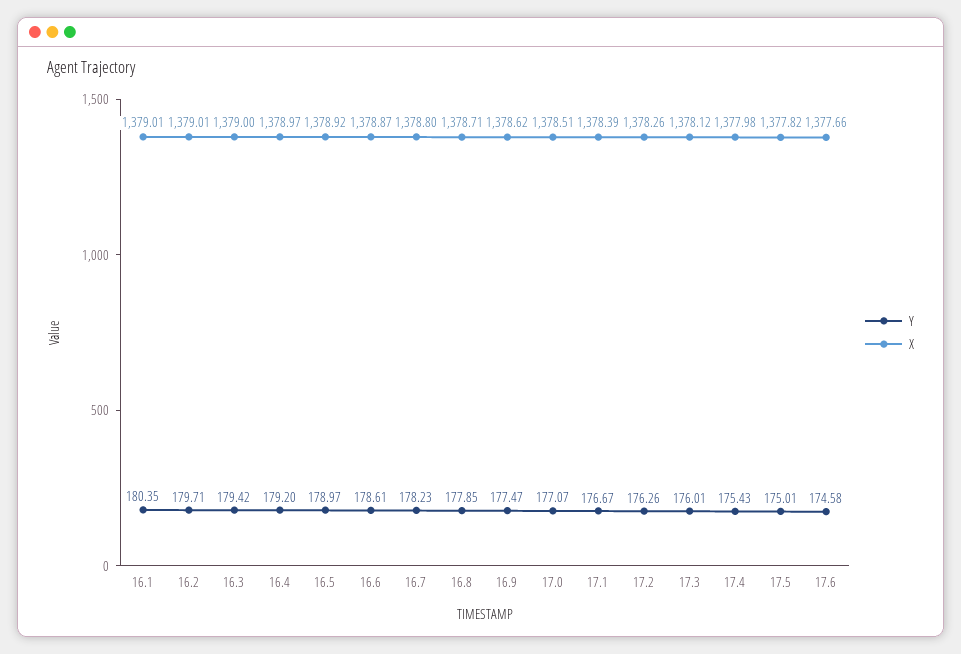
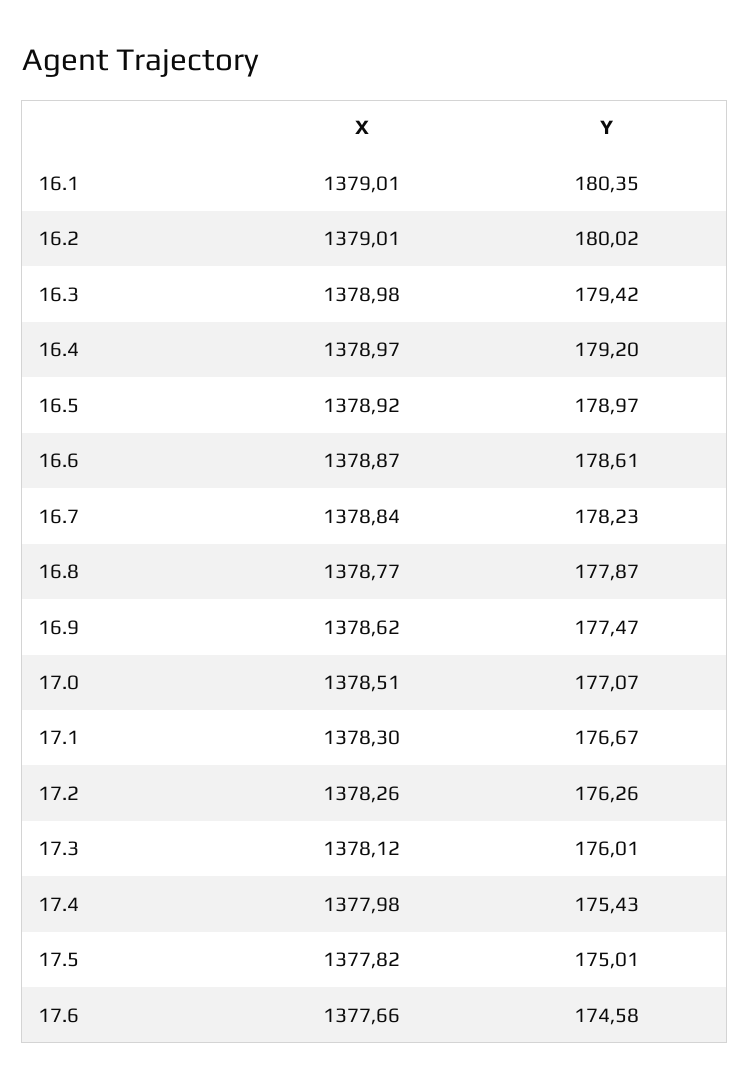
Y, 16.2: 179.71 -> 180.02
X, 16.3: 1379 -> 1378.98
X, 16.7: 1378.8 -> 1378.84
Y, 16.8: 177.85 -> 177.87
X, 16.8: 1378.71 -> 1378.77
X, 17.1: 1378.39 -> 1378.3

